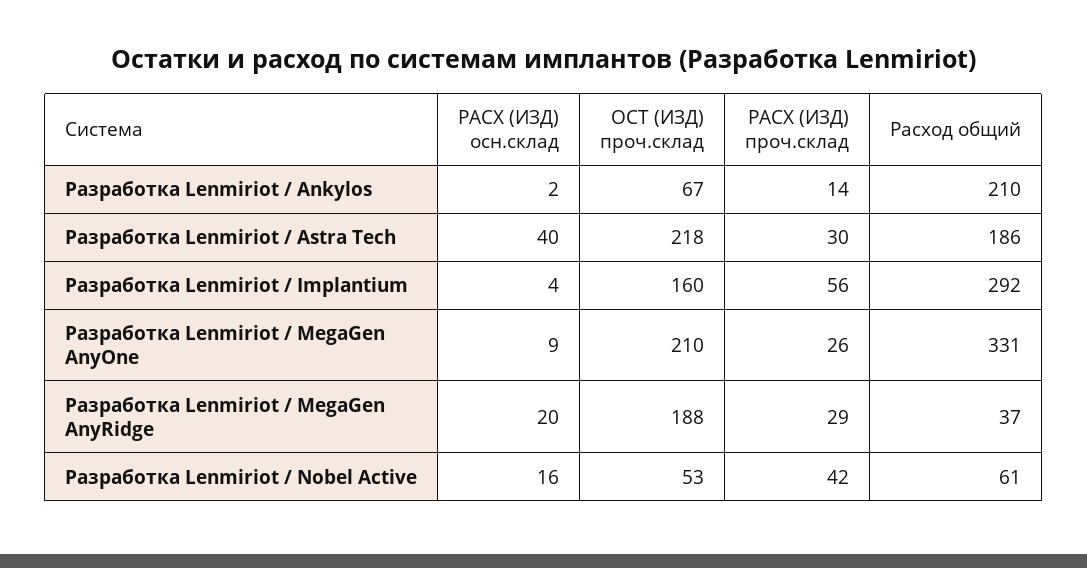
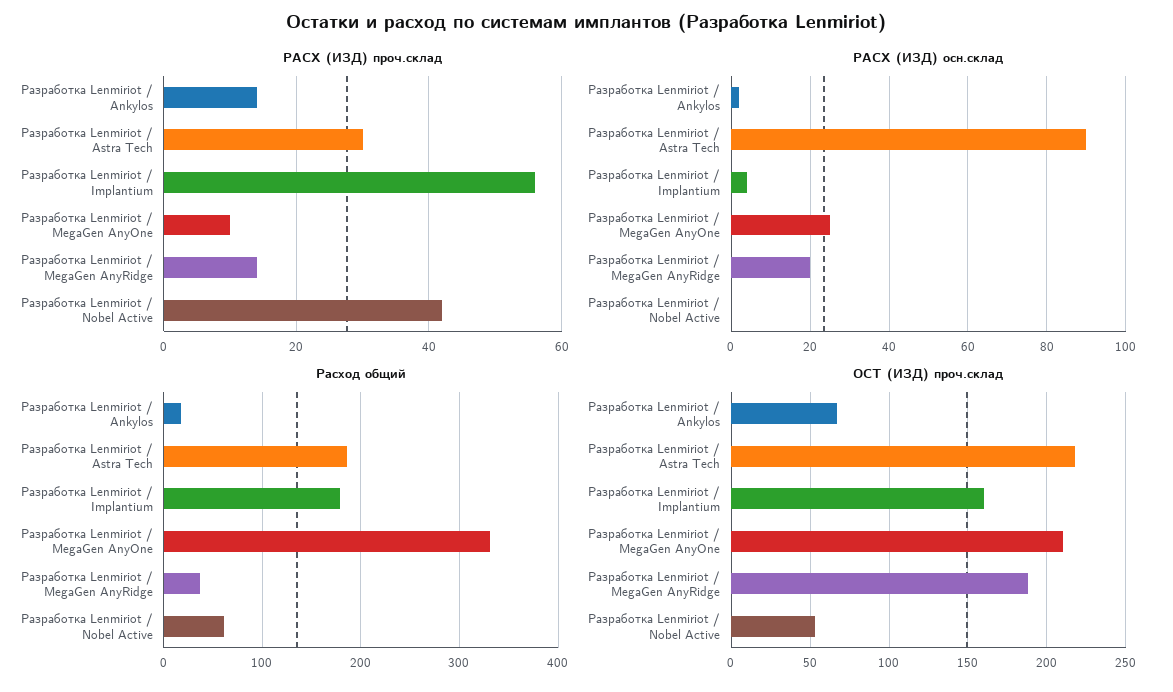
Расход общий, Разработка Lenmiriot / Ankylos: 210 -> 20
РАСХ (ИЗД) осн.склад, Разработка Lenmiriot / Astra Tech: 40 -> 90
Расход общий, Разработка Lenmiriot / Implantium: 292 -> 180
РАСХ (ИЗД) осн.склад, Разработка Lenmiriot / MegaGen AnyOne: 9 -> 25
РАСХ (ИЗД) проч.склад, Разработка Lenmiriot / MegaGen AnyOne: 26 -> 10
РАСХ (ИЗД) проч.склад, Разработка Lenmiriot / MegaGen AnyRidge: 29 -> 15
РАСХ (ИЗД) осн.склад, Разработка Lenmiriot / Nobel Active: 16 -> 0

